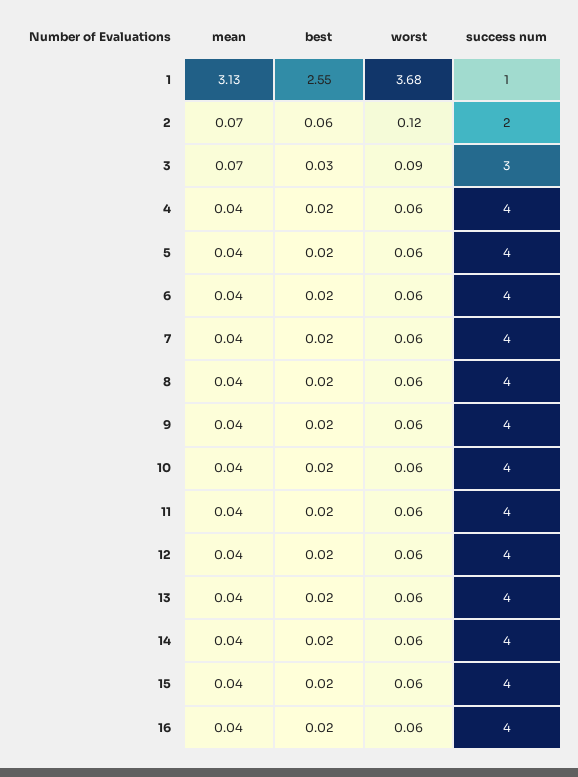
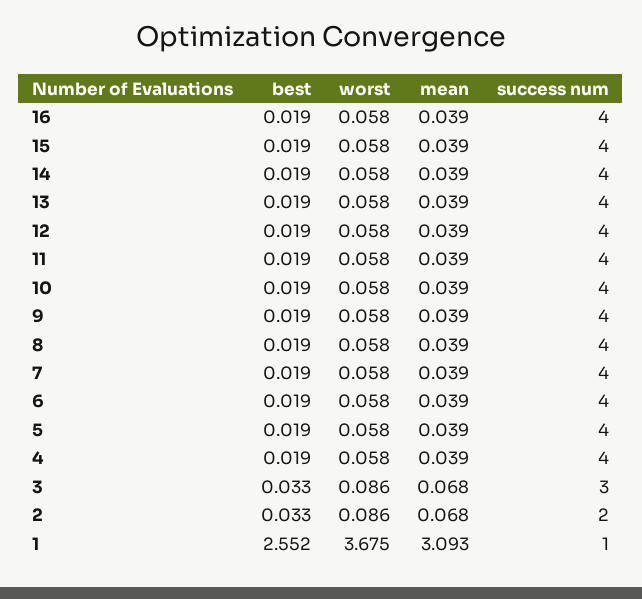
mean, 1: 3.13 -> 3.093
best, 2: 0.06 -> 0.033
worst, 2: 0.12 -> 0.086

